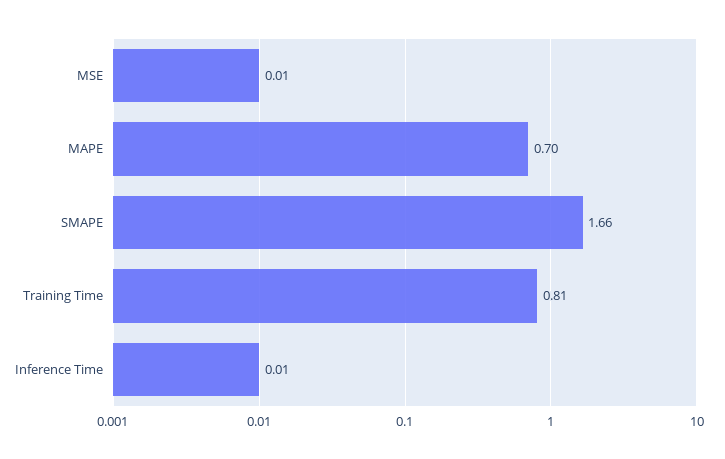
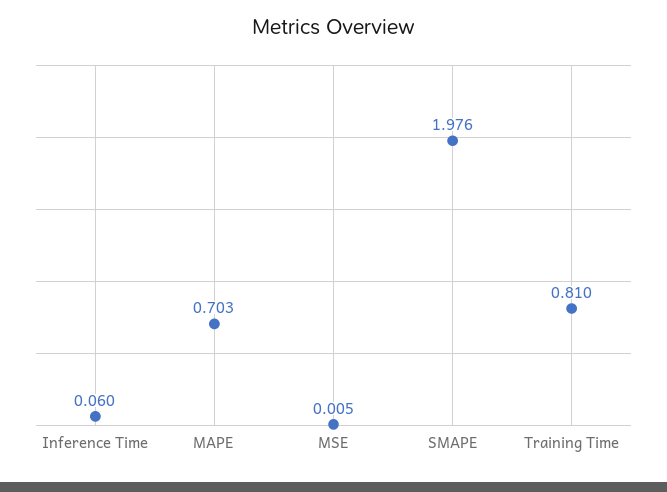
SMAPE: 1.66 -> 1.976
Inference Time: 0.01 -> 0.06

